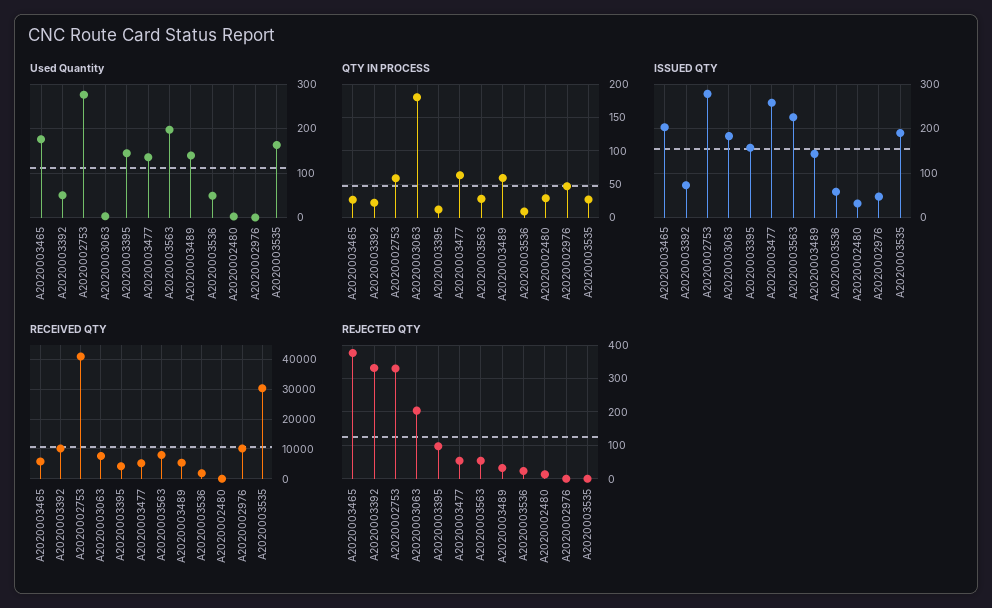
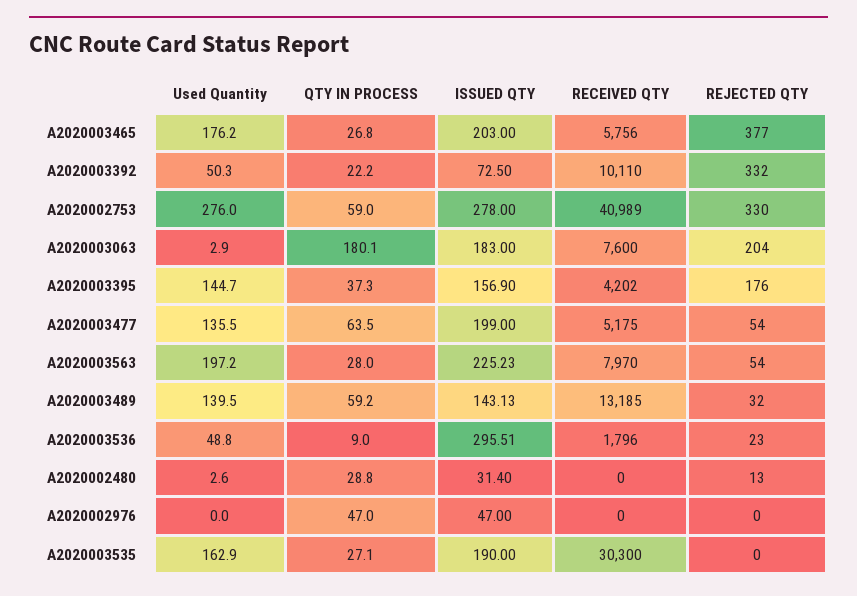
QTY IN PROCESS, A2020003395: 10 -> 37.3
ISSUED QTY, A2020003477: 260 -> 199
ISSUED QTY, A2020003536: 60 -> 295.51
RECEIVED QTY, A2020003489: 5000 -> 13185
RECEIVED QTY, A2020002976: 10000 -> 0
REJECTED QTY, A2020003395: 100 -> 176

